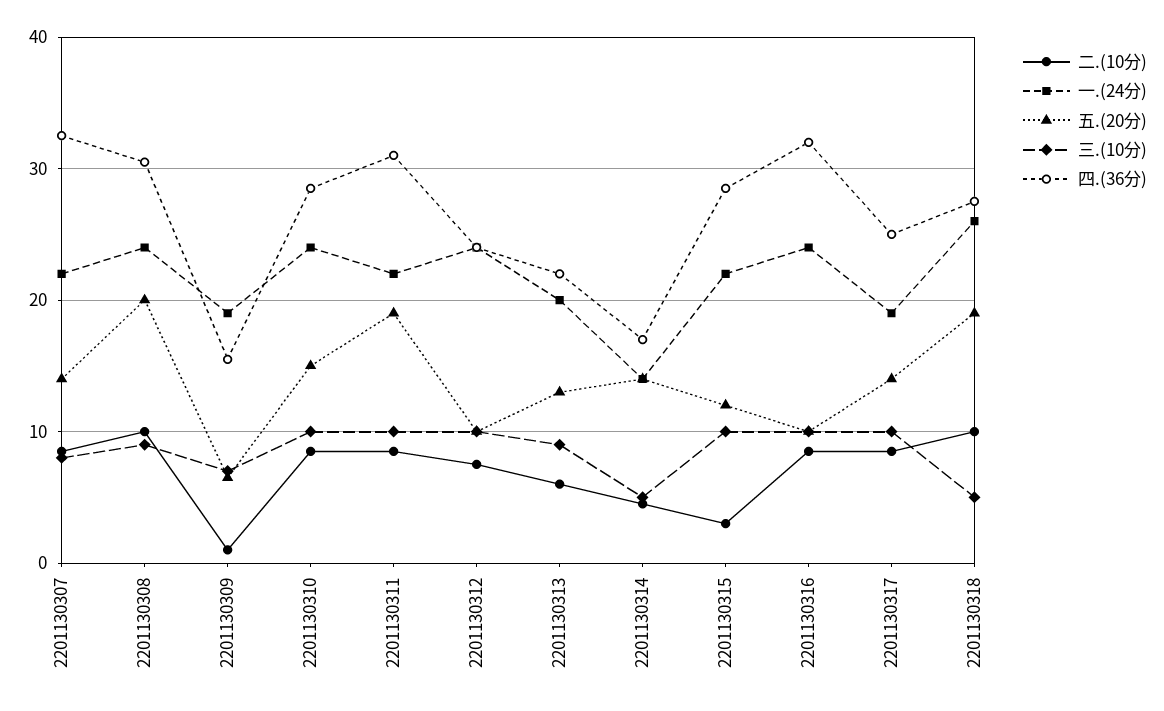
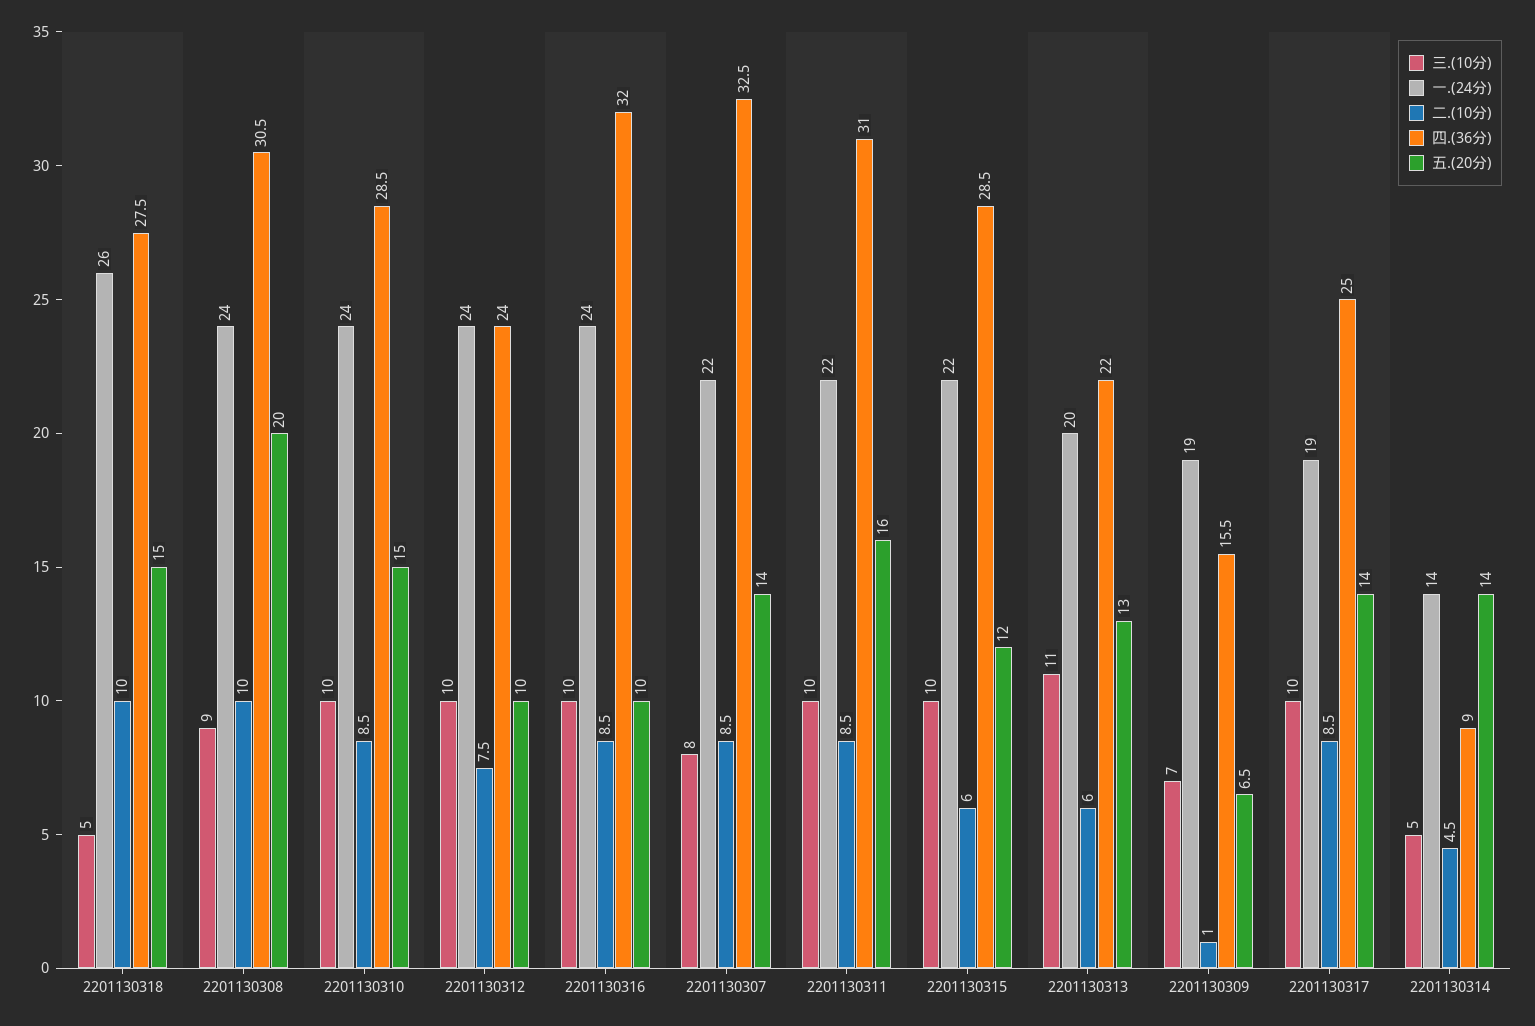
五.(20分), 2201130311: 19 -> 16
三.(10分), 2201130313: 9 -> 11
四.(36分), 2201130314: 17 -> 9
二.(10分), 2201130315: 3 -> 6
五.(20分), 2201130318: 19 -> 15

